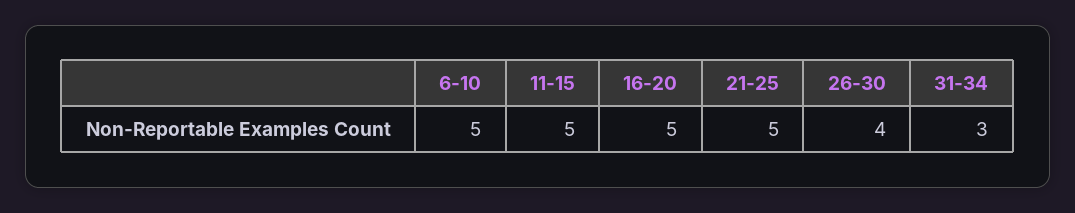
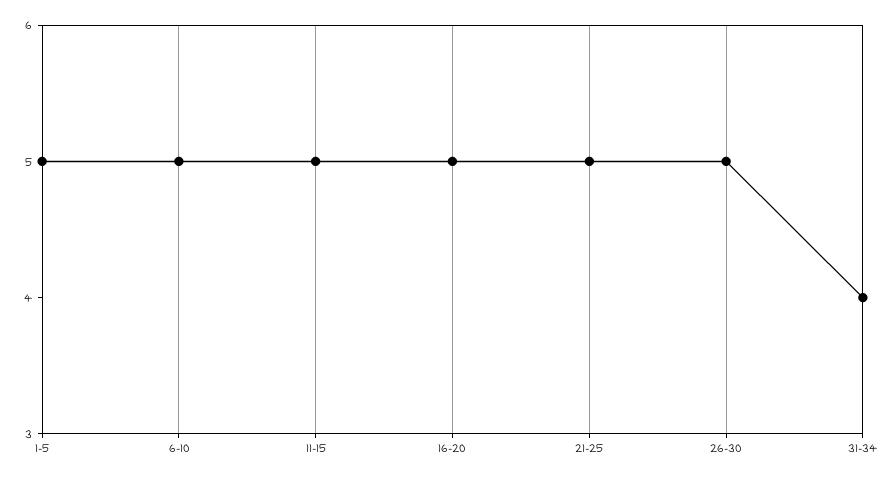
26-30: 4 -> 5
31-34: 3 -> 4
1-5: none -> 5

